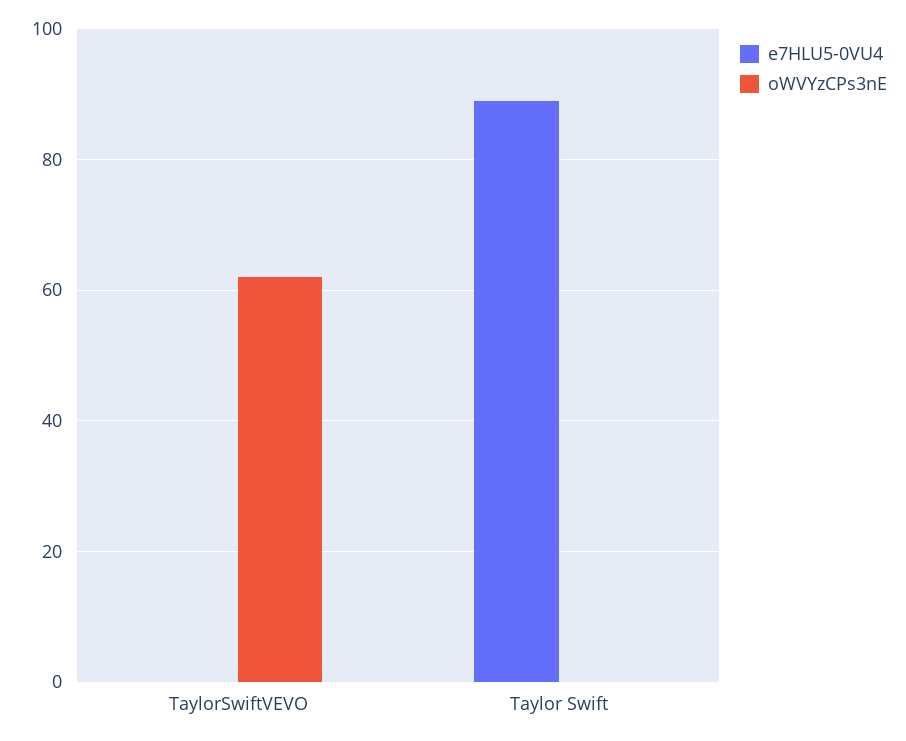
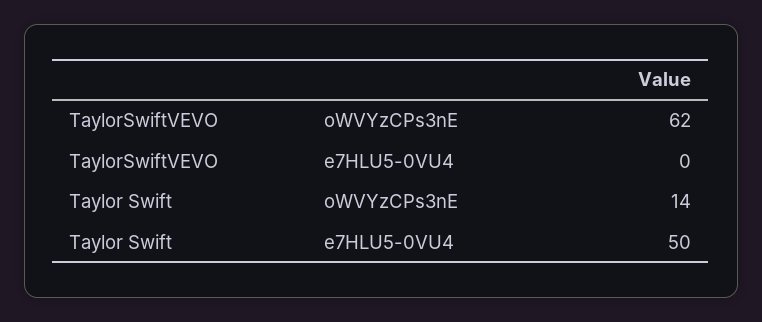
e7HLU5-0VU4, Taylor Swift: 90 -> 50
oWVYzCPs3nE, Taylor Swift: 0 -> 14

